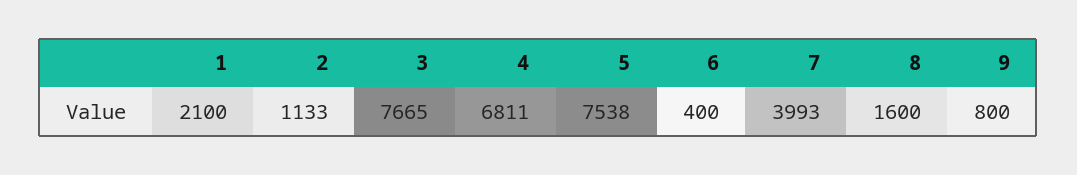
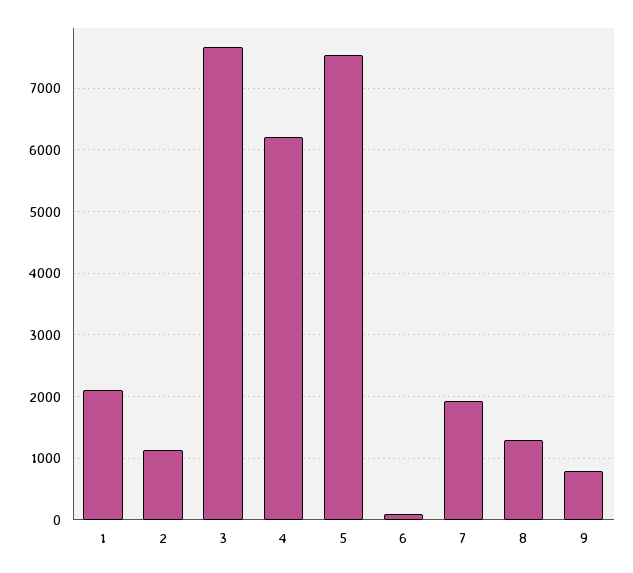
4: 6811 -> 6200
6: 400 -> 100
7: 3993 -> 1900
8: 1600 -> 1300

